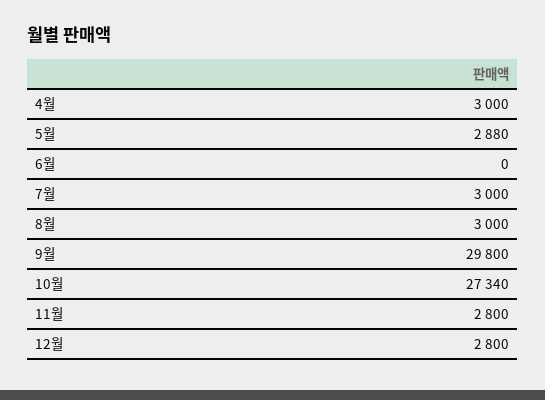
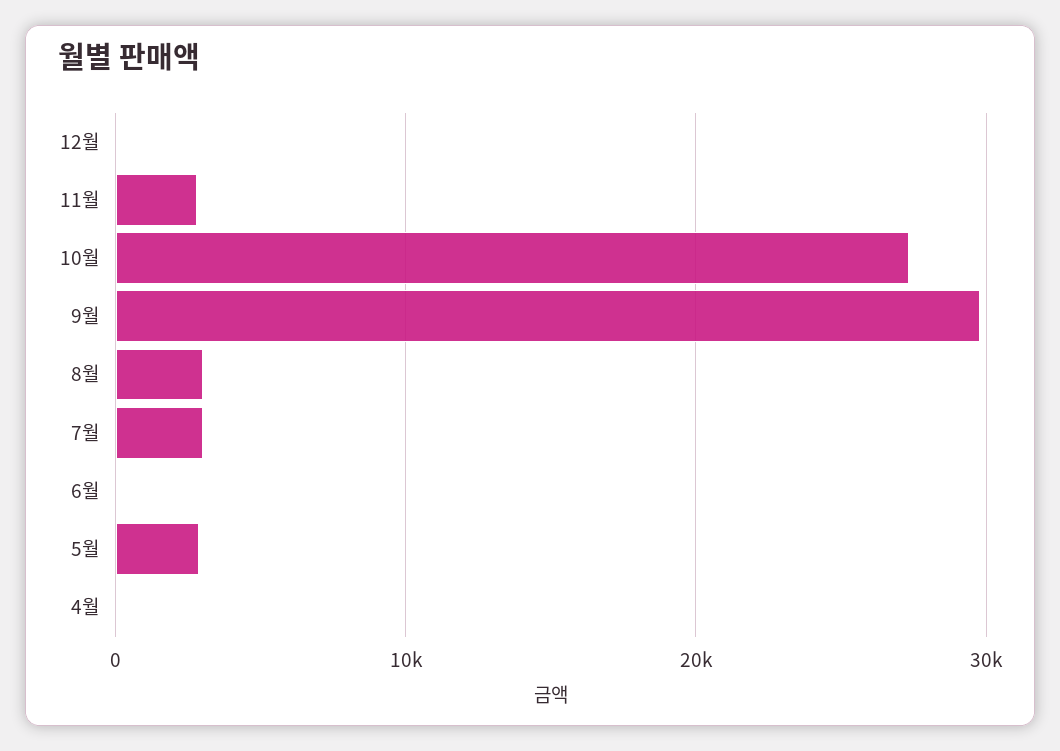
4월: 3000 -> 0
12월: 2800 -> 0

